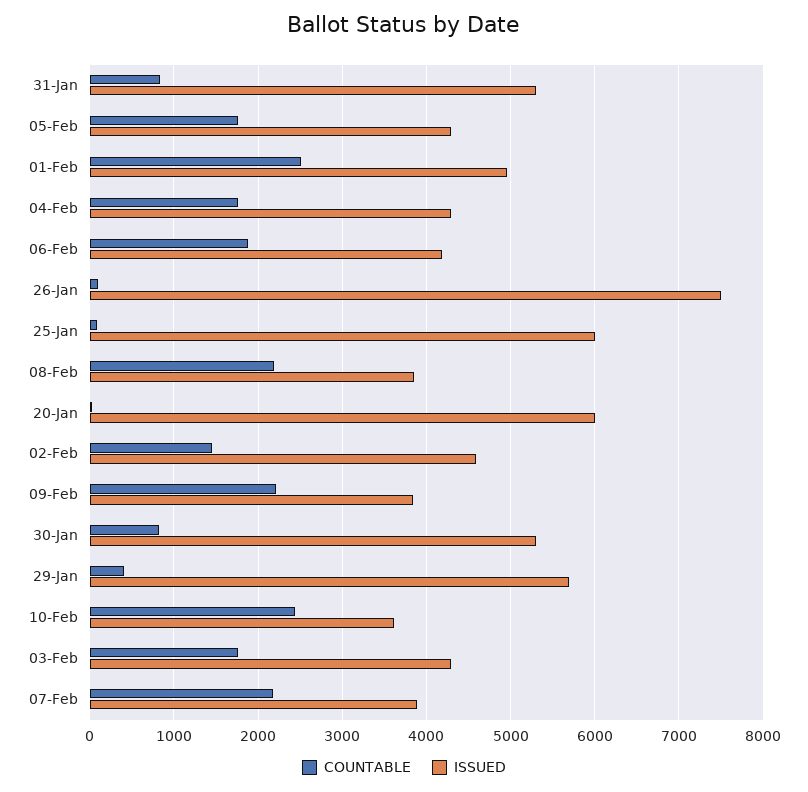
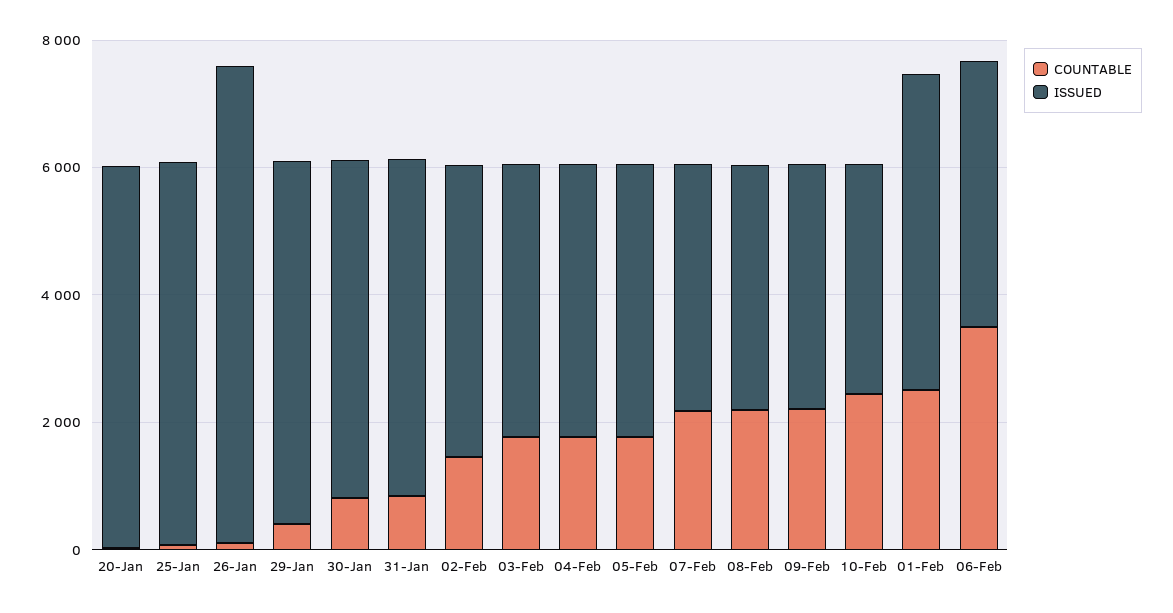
COUNTABLE, 06-Feb: 1900 -> 3500

